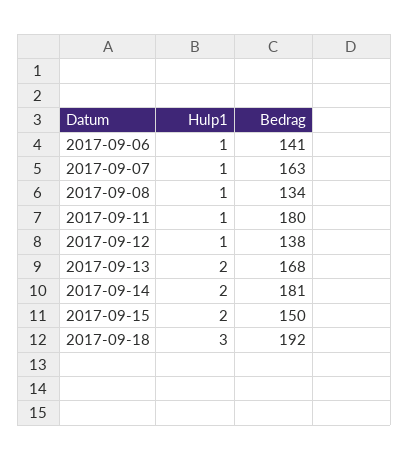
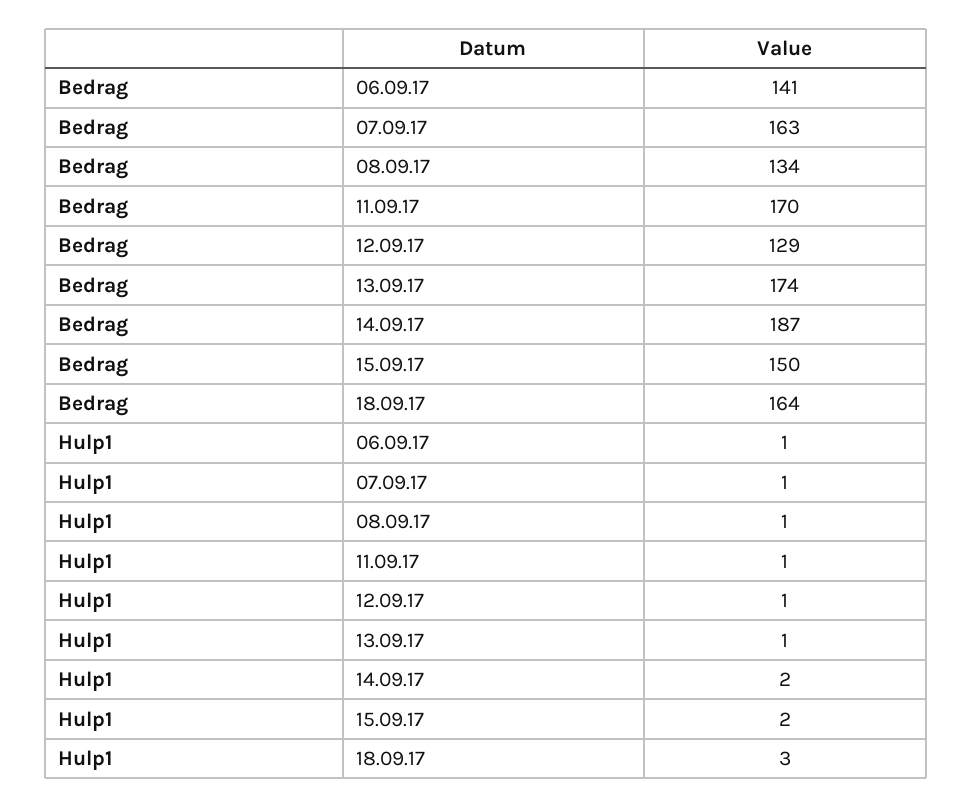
Bedrag, 2017-09-11: 180 -> 170
Bedrag, 2017-09-12: 138 -> 129
Hulp1, 2017-09-13: 2 -> 1
Bedrag, 2017-09-13: 168 -> 174
Bedrag, 2017-09-14: 181 -> 187
Bedrag, 2017-09-18: 192 -> 164

